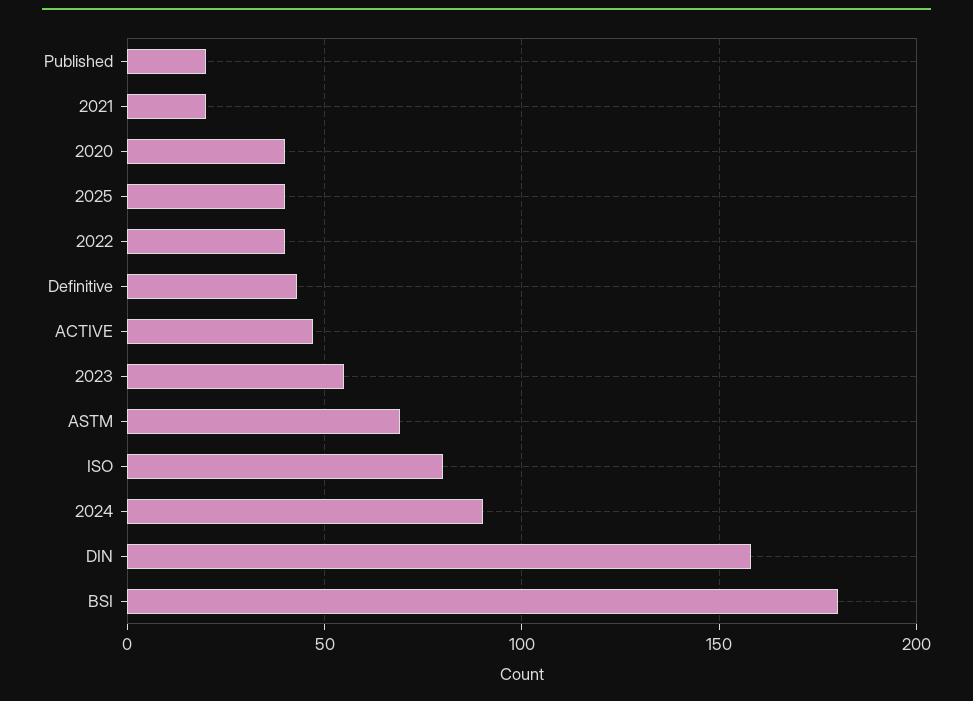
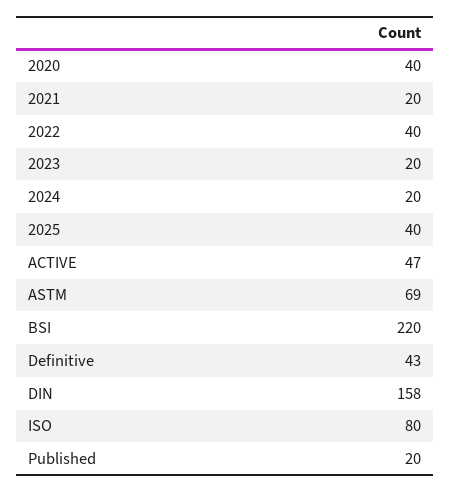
2023: 55 -> 20
2024: 90 -> 20
BSI: 180 -> 220

